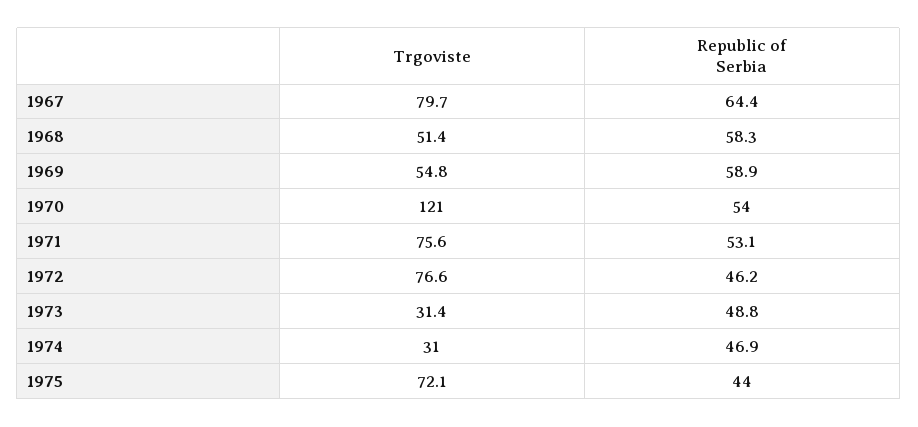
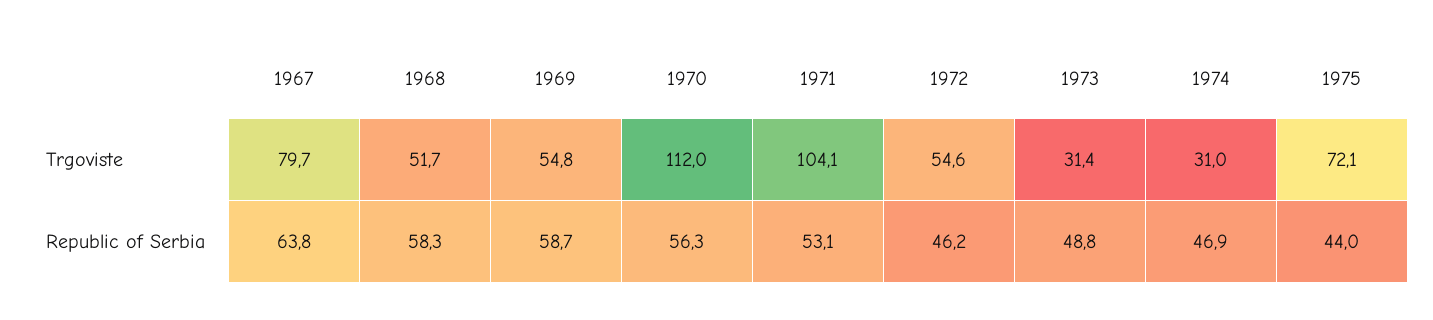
Republic of Serbia, 1967: 64.4 -> 63.8
Trgoviste, 1968: 51.4 -> 51.7
Republic of Serbia, 1969: 58.9 -> 58.7
Trgoviste, 1970: 121 -> 112
Republic of Serbia, 1970: 54 -> 56.3
Trgoviste, 1971: 75.6 -> 104.1
Trgoviste, 1972: 76.6 -> 54.6

